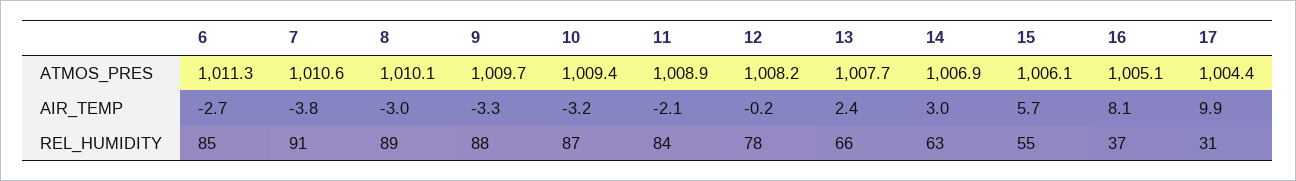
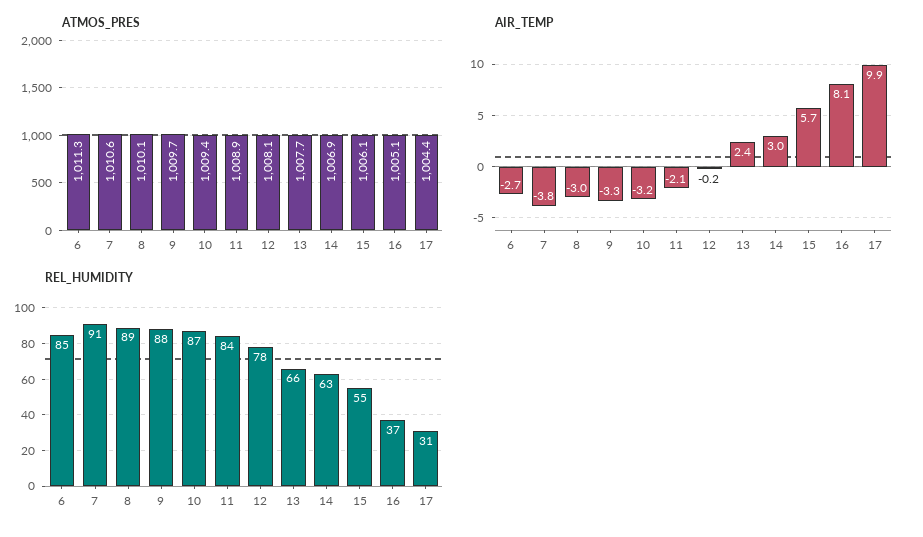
ATMOS_PRES, 12: 1008.2 -> 1008.1

